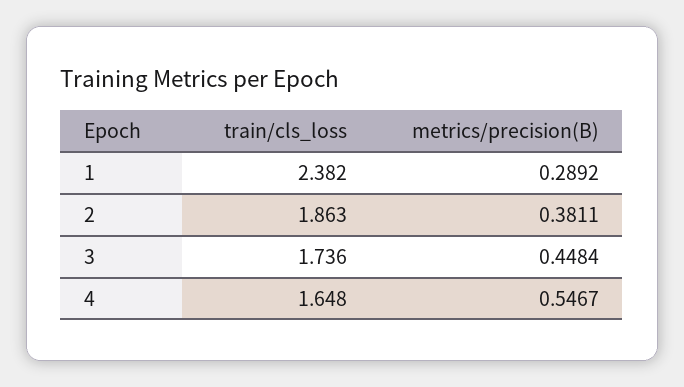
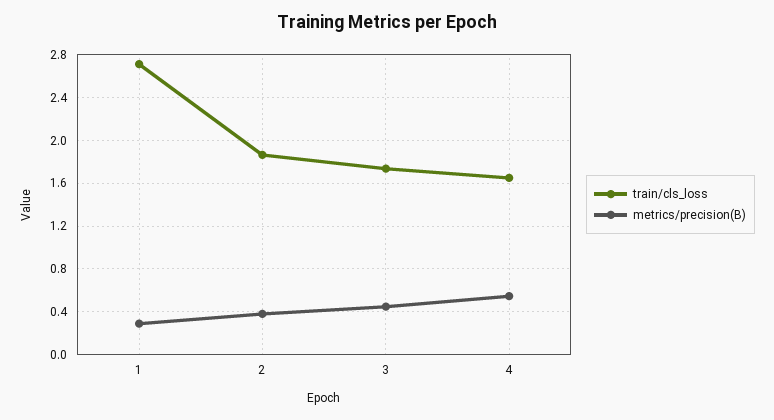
train/cls_loss, 1: 2.382 -> 2.7

